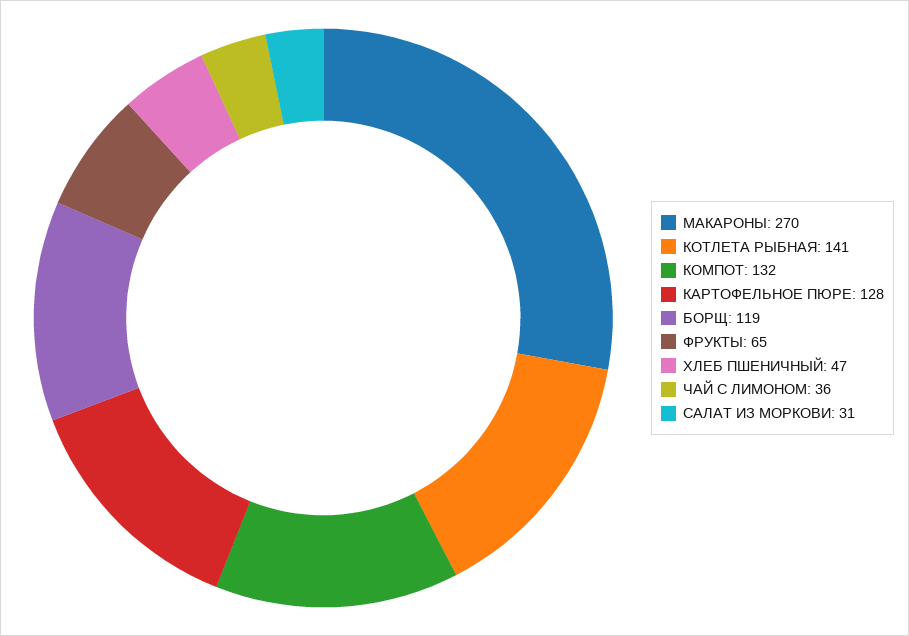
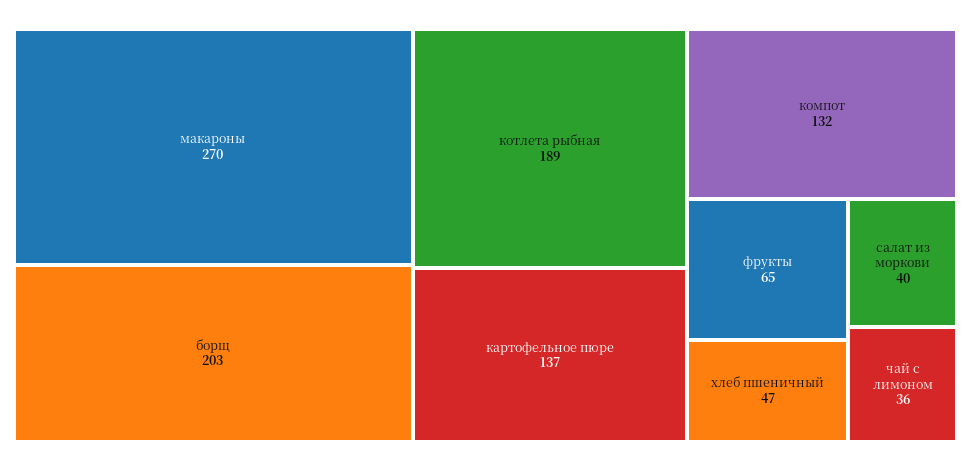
КОТЛЕТА РЫБНАЯ: 141 -> 189
КАРТОФЕЛЬНОЕ ПЮРЕ: 128 -> 137
БОРЩ: 119 -> 203
САЛАТ ИЗ МОРКОВИ: 31 -> 40

